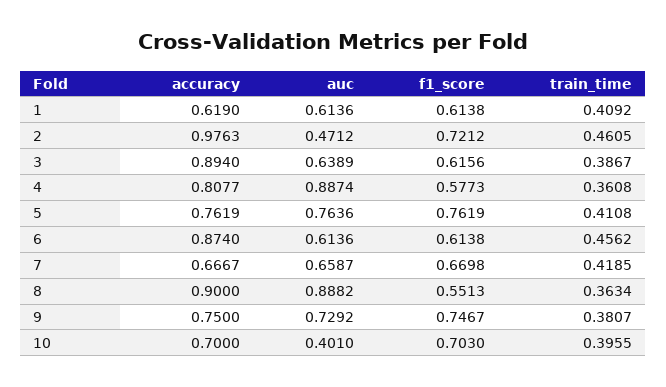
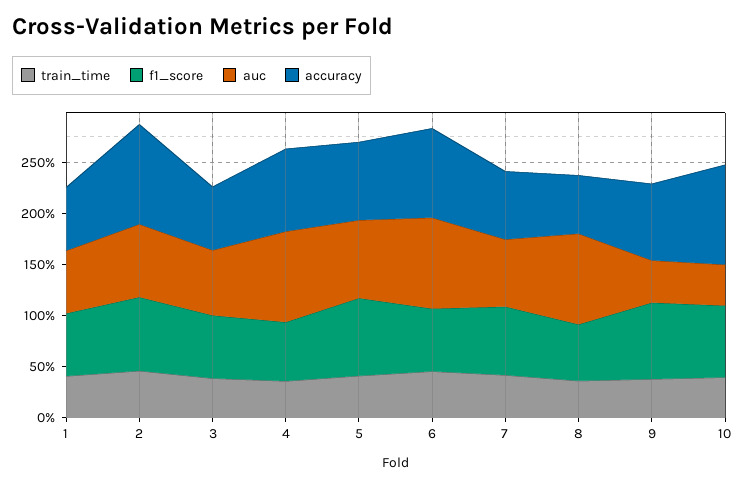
auc, 2: 0.4712 -> 0.7
accuracy, 3: 0.894 -> 0.6
auc, 6: 0.6136 -> 0.9
accuracy, 8: 0.9 -> 0.6
auc, 9: 0.7292 -> 0.4
accuracy, 10: 0.7 -> 1

